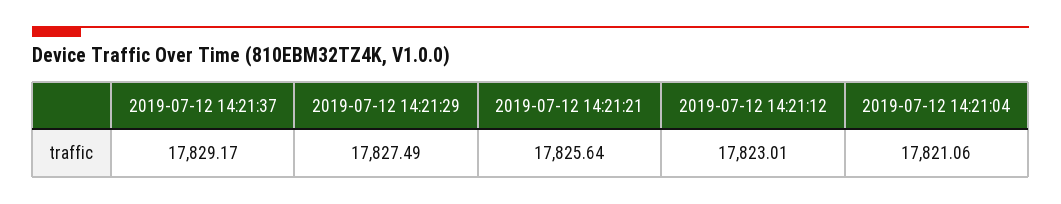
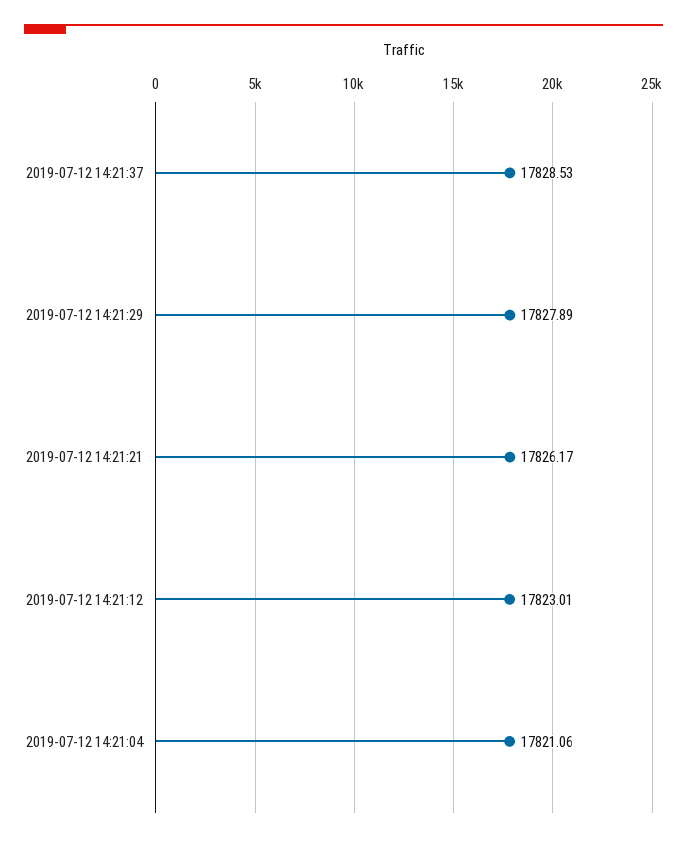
2019-07-12 14:21:37: 17829.17 -> 17828.53
2019-07-12 14:21:29: 17827.49 -> 17827.89
2019-07-12 14:21:21: 17825.64 -> 17826.17

